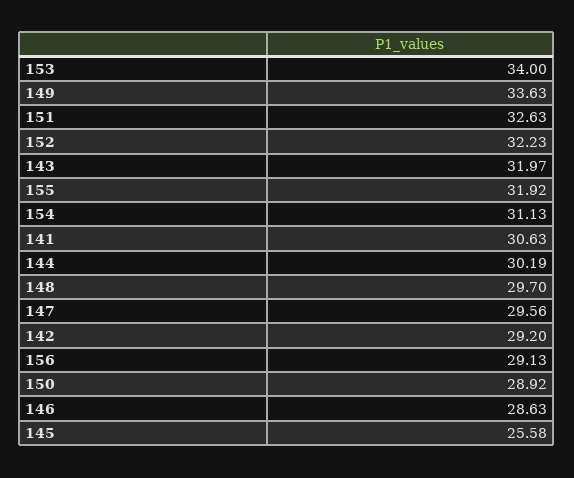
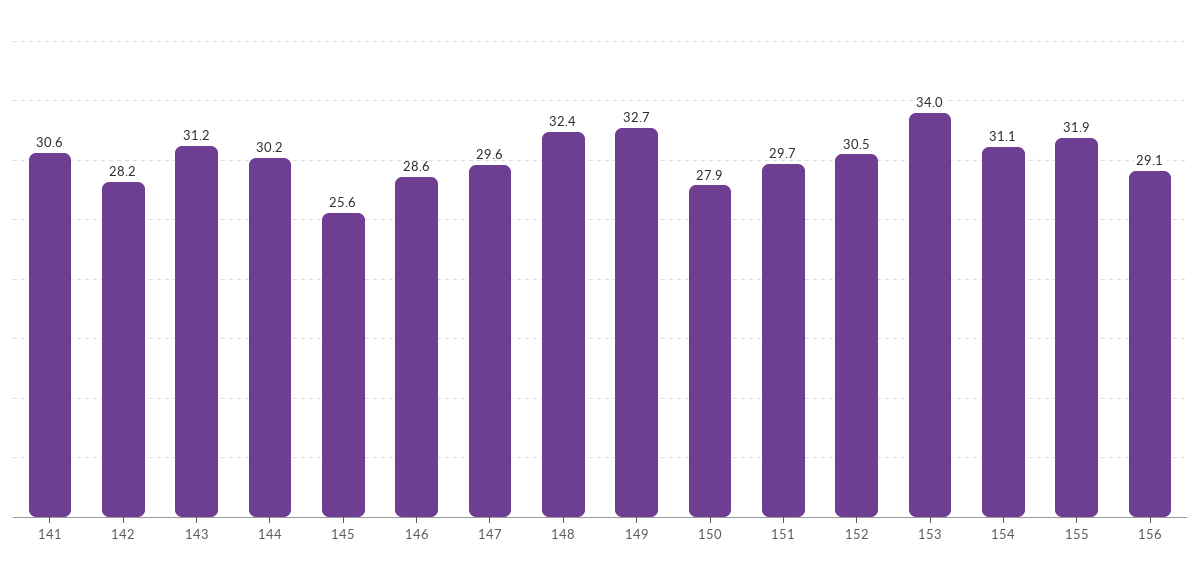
149: 33.63 -> 32.7
151: 32.63 -> 29.7
152: 32.23 -> 30.5
143: 31.97 -> 31.2
148: 29.7 -> 32.4
142: 29.2 -> 28.2
150: 28.92 -> 27.9

